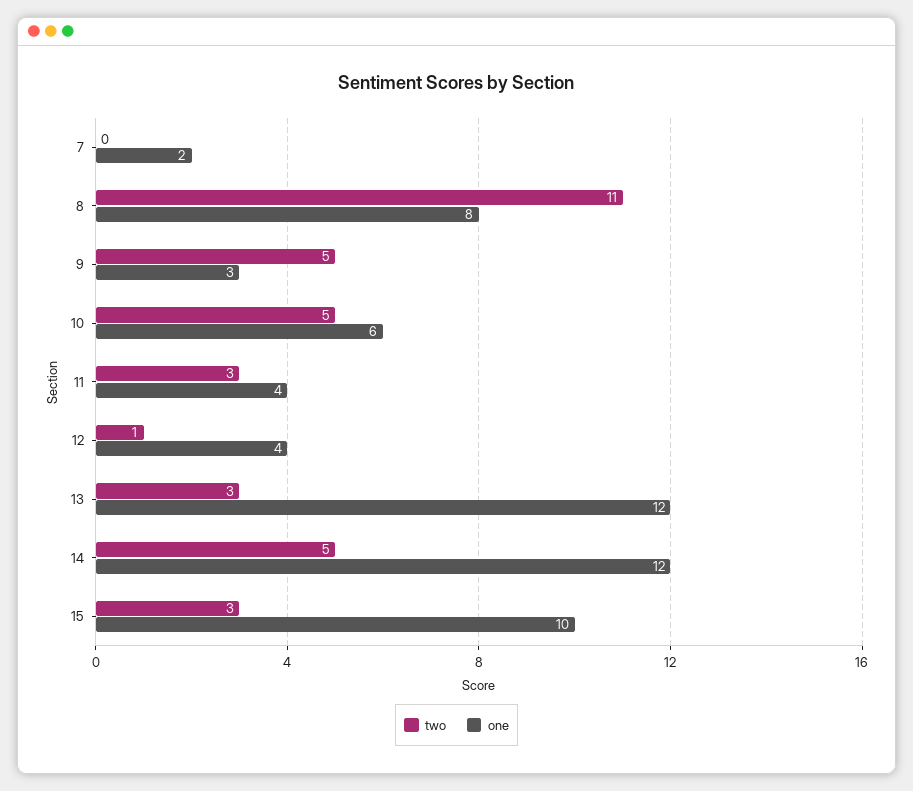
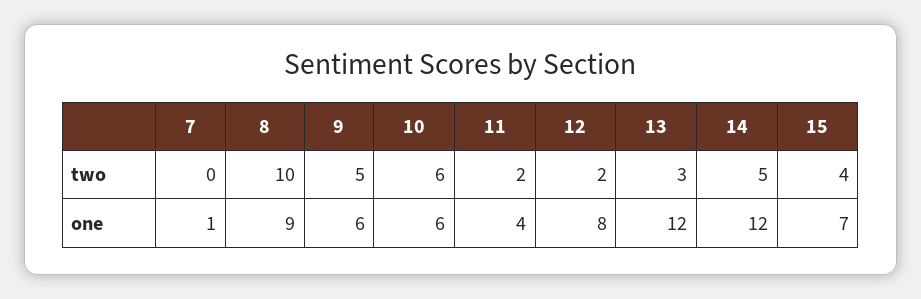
one, 7: 2 -> 1
two, 8: 11 -> 10
one, 8: 8 -> 9
one, 9: 3 -> 6
two, 10: 5 -> 6
two, 11: 3 -> 2
two, 12: 1 -> 2
one, 12: 4 -> 8
two, 15: 3 -> 4
one, 15: 10 -> 7

